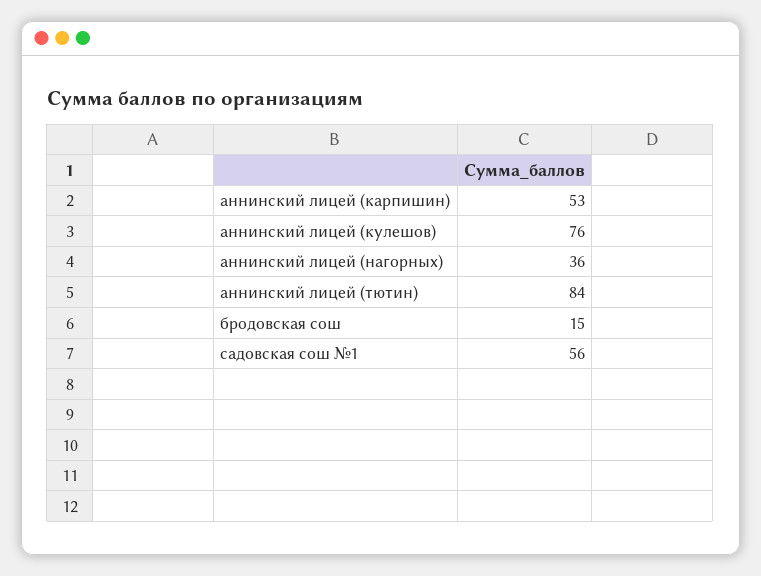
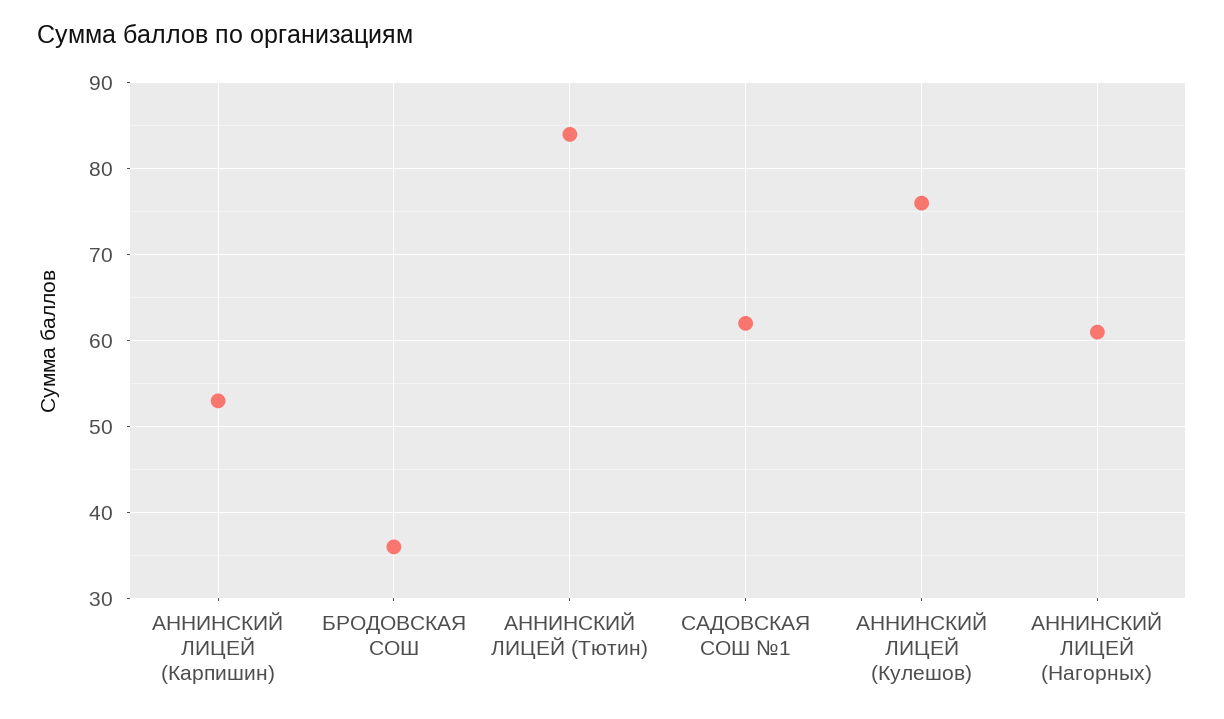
аннинский лицей (нагорных): 36 -> 61
бродовская сош: 15 -> 36
садовская сош №1: 56 -> 62

